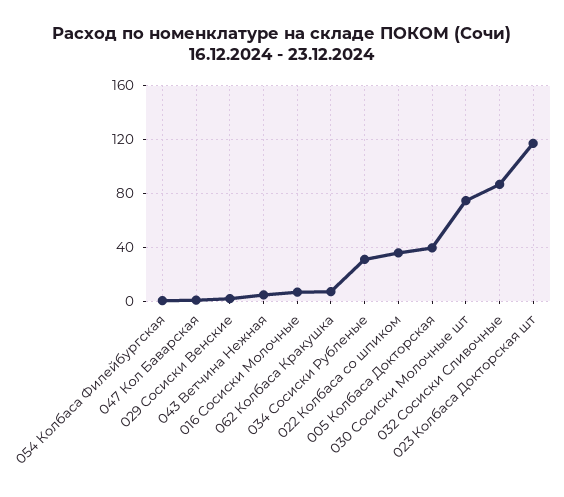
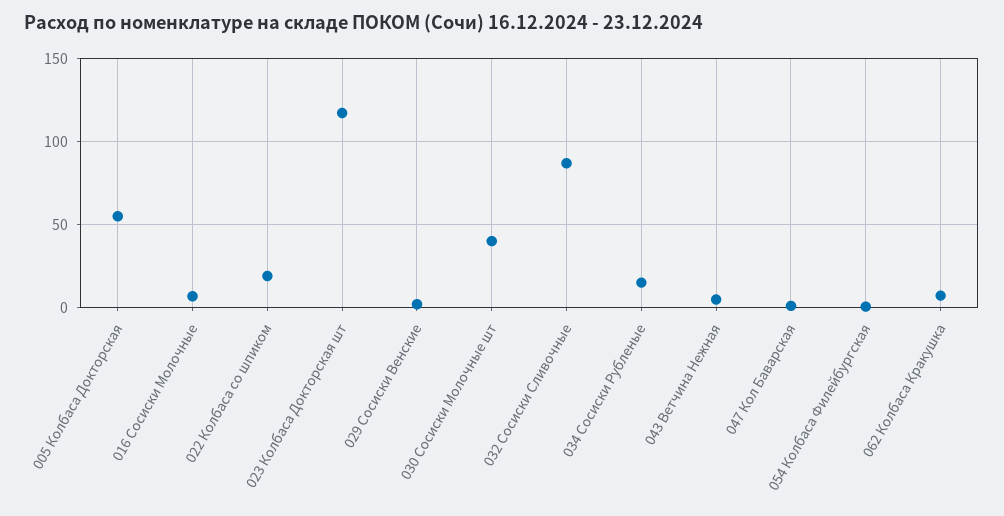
034 Сосиски Рубленые: 30 -> 15
022 Колбаса со шпиком: 35 -> 20
005 Колбаса Докторская: 40 -> 55
030 Сосиски Молочные шт: 75 -> 40

